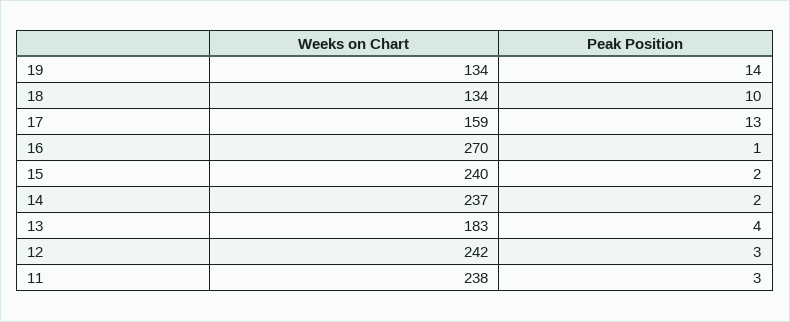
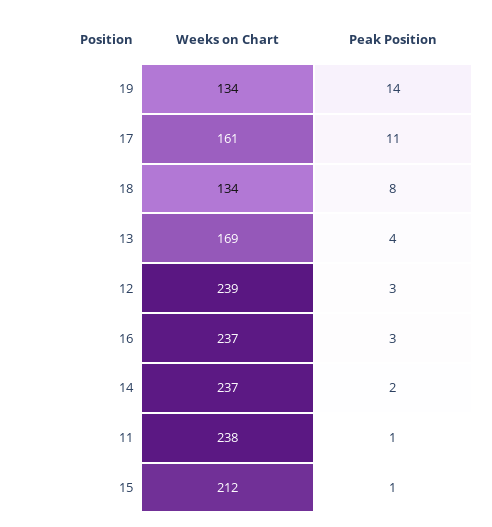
Peak Position, 18: 10 -> 8
Weeks on Chart, 17: 159 -> 161
Peak Position, 17: 13 -> 11
Weeks on Chart, 16: 270 -> 237
Peak Position, 16: 1 -> 3
Weeks on Chart, 15: 240 -> 212
Peak Position, 15: 2 -> 1
Weeks on Chart, 13: 183 -> 169
Weeks on Chart, 12: 242 -> 239
Peak Position, 11: 3 -> 1

